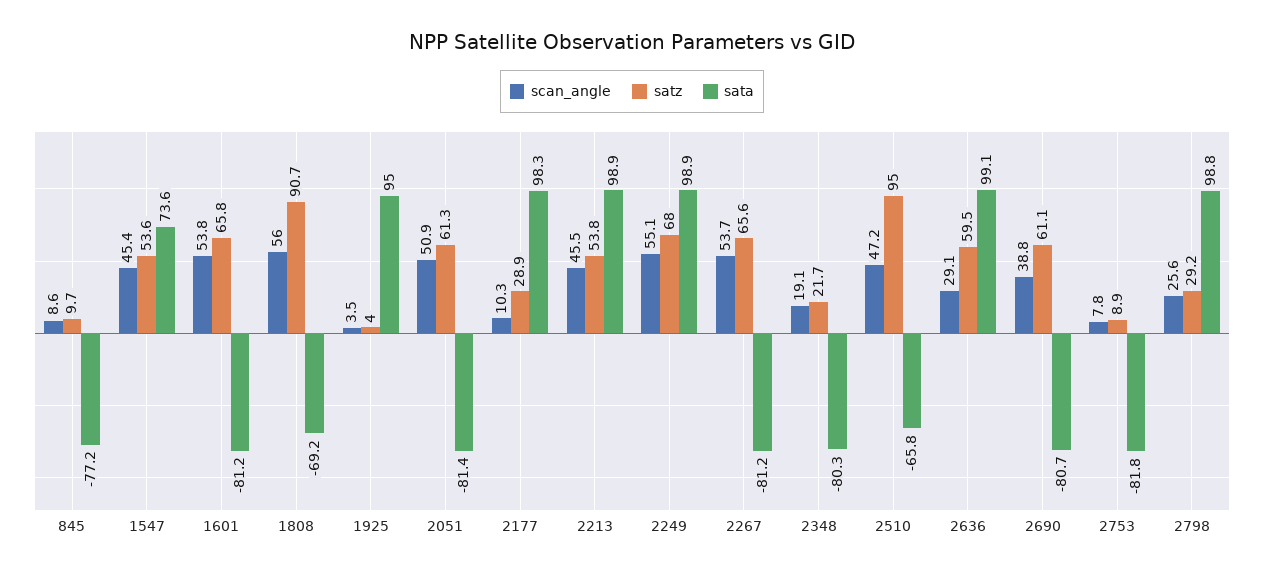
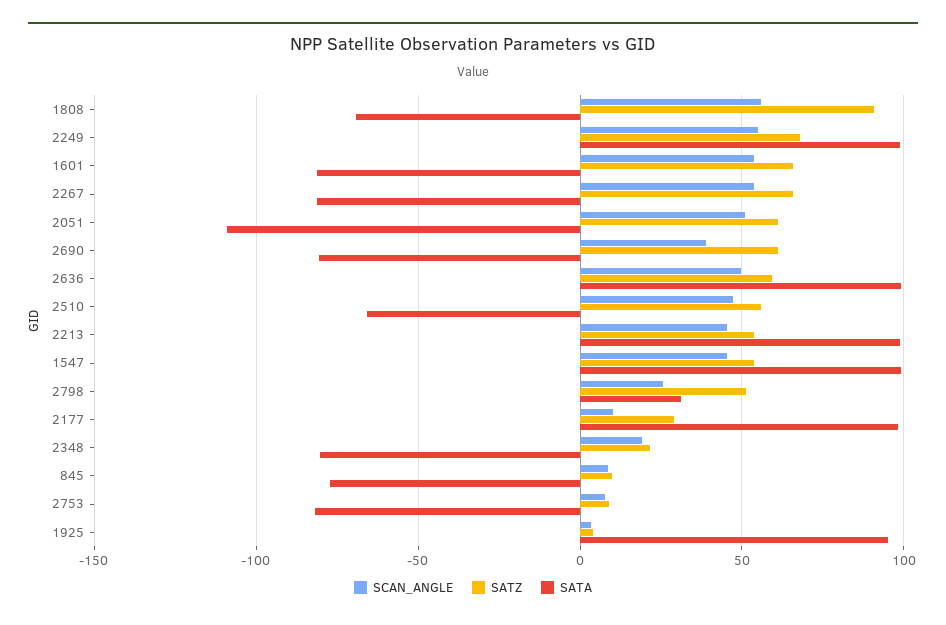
sata, 1547: 73.6 -> 100
sata, 2051: -81.4 -> -110
satz, 2510: 95 -> 55
scan_angle, 2636: 29.1 -> 50
satz, 2798: 29.2 -> 50
sata, 2798: 98.8 -> 30

